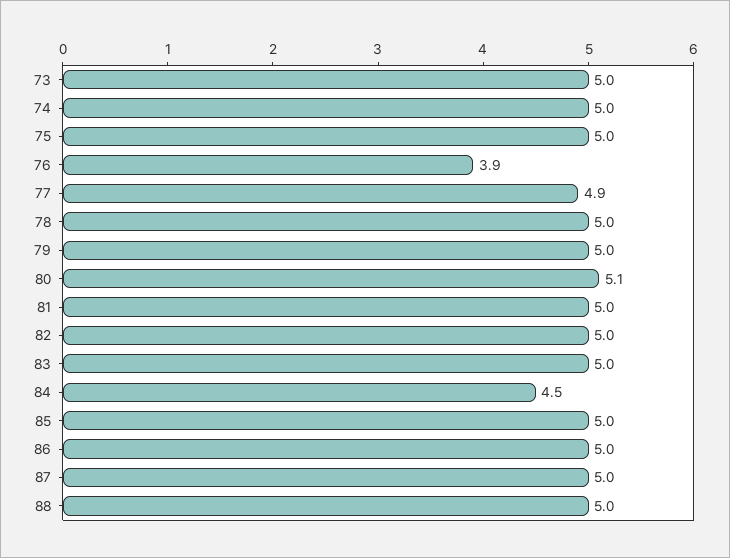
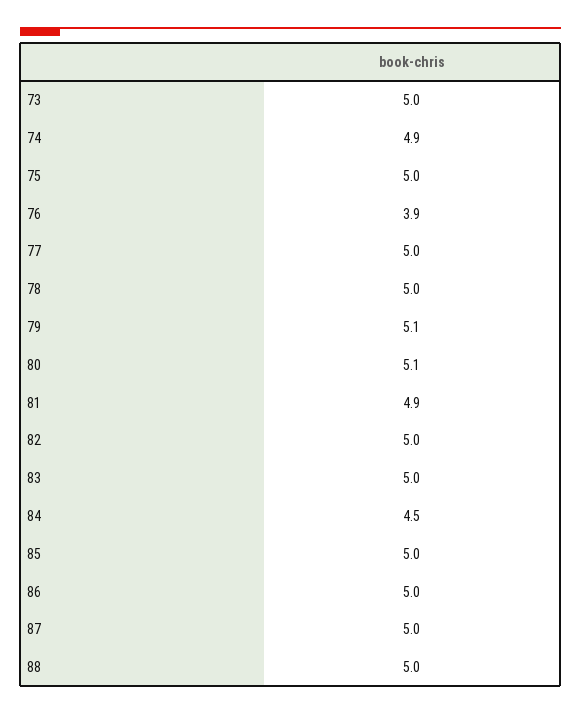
74: 5 -> 4.9
77: 4.9 -> 5
79: 5 -> 5.1
81: 5 -> 4.9

